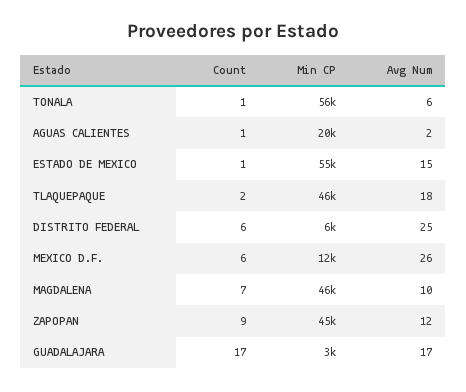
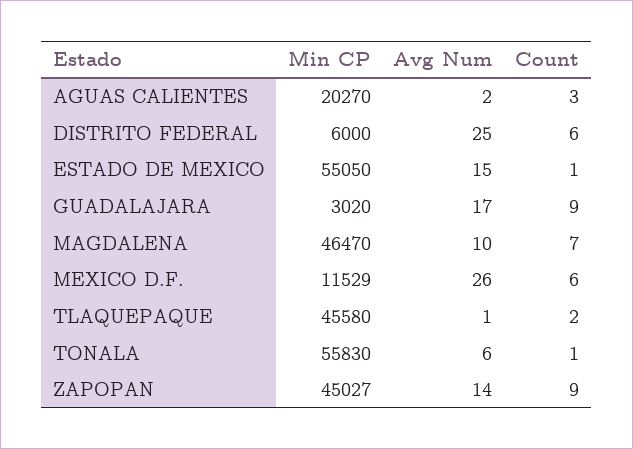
Count, AGUAS CALIENTES: 1 -> 3
Avg Num, TLAQUEPAQUE: 18 -> 1
Avg Num, ZAPOPAN: 12 -> 14
Count, GUADALAJARA: 17 -> 9

